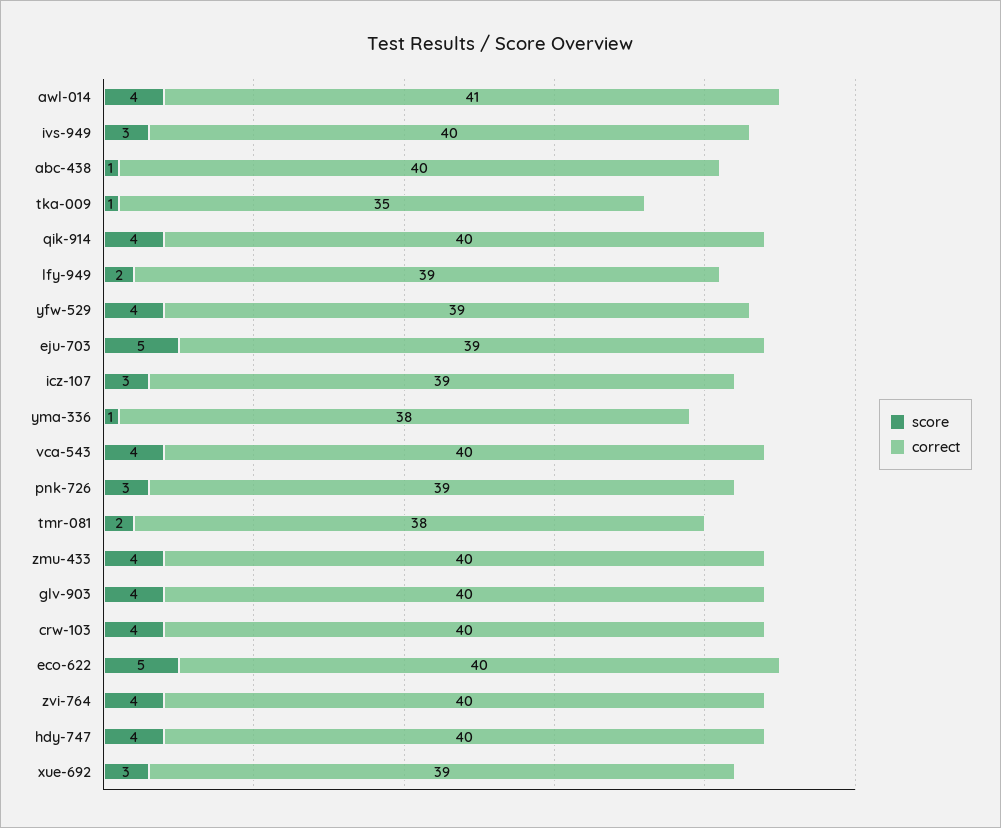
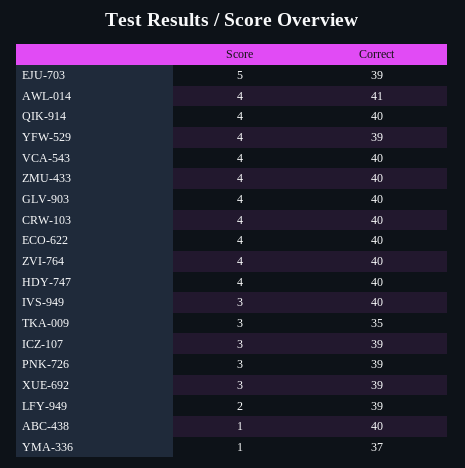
score, tka-009: 1 -> 3
correct, yma-336: 38 -> 37
score, tmr-081: 2 -> none
correct, tmr-081: 38 -> none
score, eco-622: 5 -> 4

